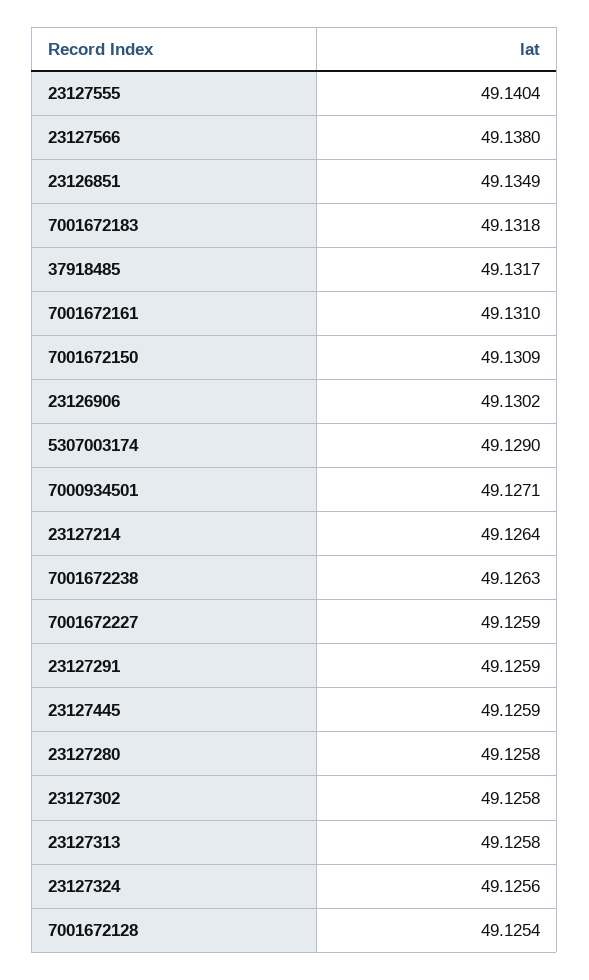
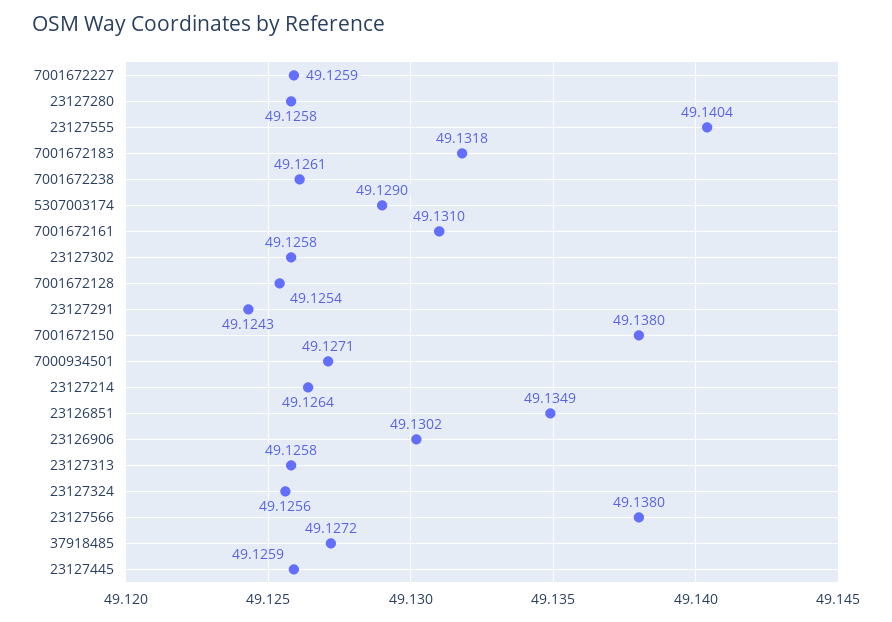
37918485: 49.1317 -> 49.1272
7001672150: 49.1309 -> 49.138
7001672238: 49.1263 -> 49.1261
23127291: 49.1259 -> 49.1243

